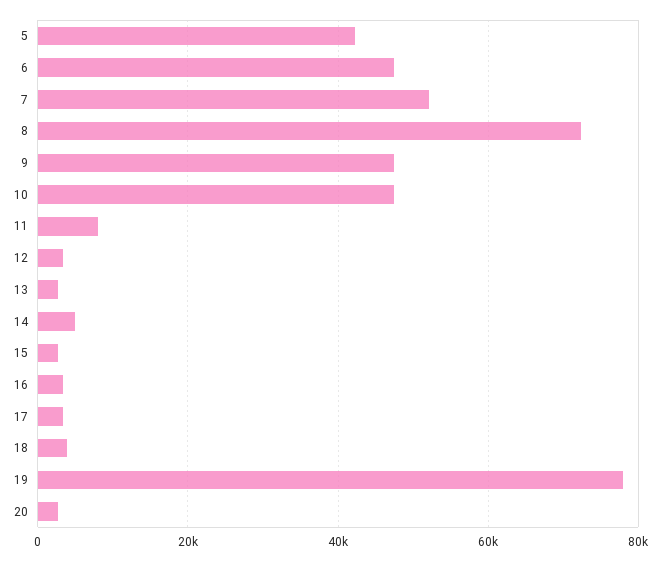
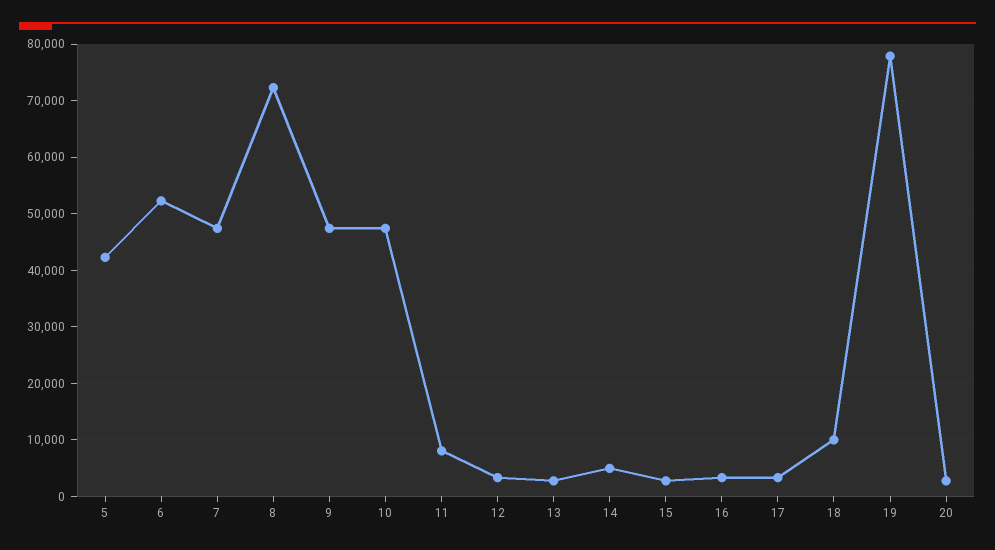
6: 48000 -> 52000
7: 52000 -> 48000
18: 4000 -> 10000

